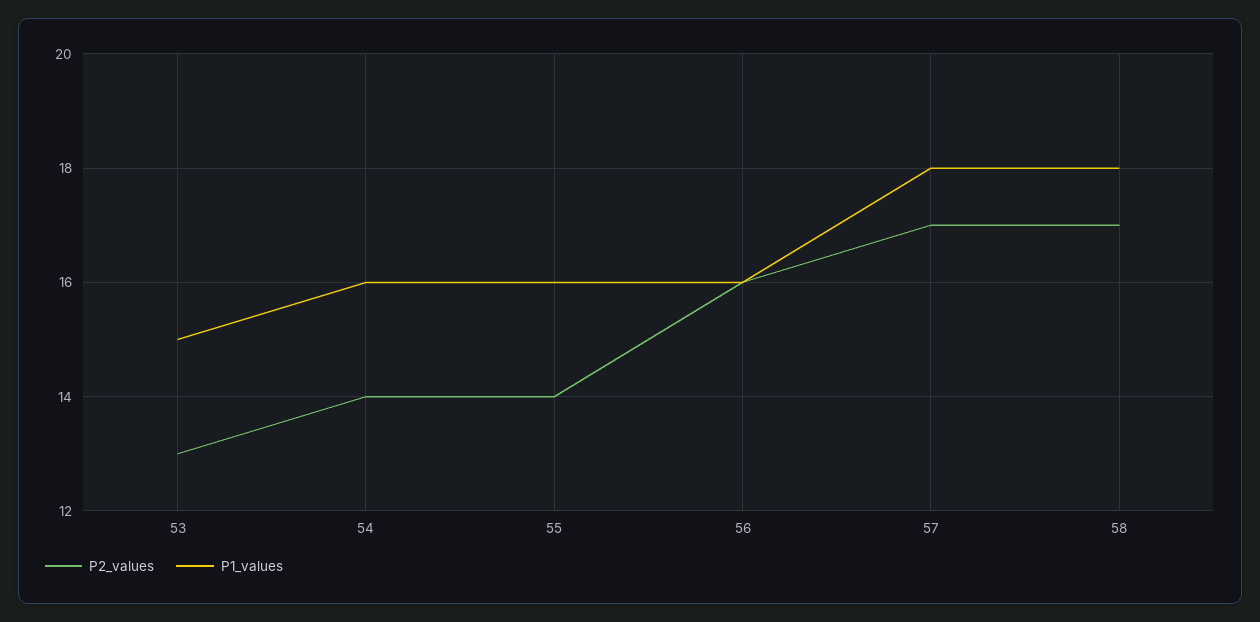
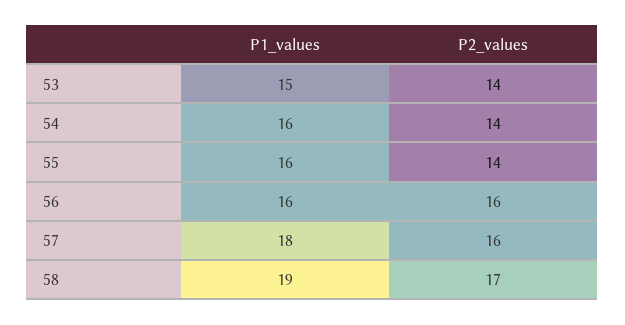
P2_values, 53: 13 -> 14
P2_values, 57: 17 -> 16
P1_values, 58: 18 -> 19

